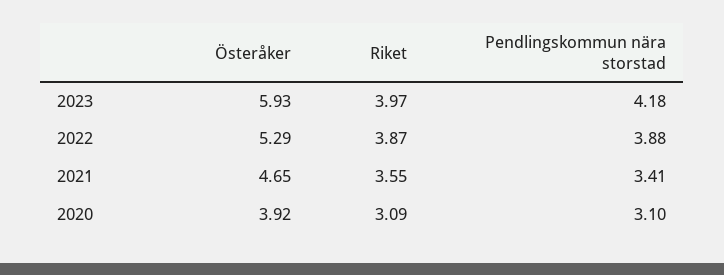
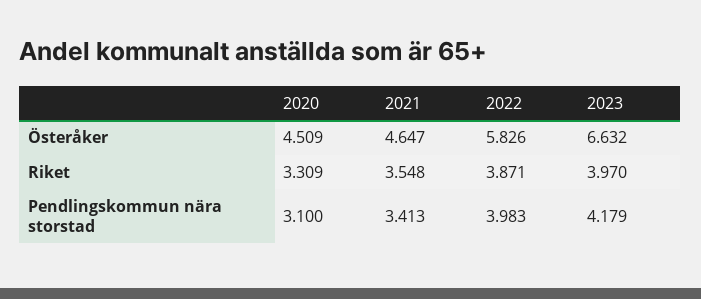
Österåker, 2023: 5.93 -> 6.632
Österåker, 2022: 5.29 -> 5.826
Pendlingskommun nära storstad, 2022: 3.88 -> 3.983
Österåker, 2020: 3.92 -> 4.509
Riket, 2020: 3.09 -> 3.309

